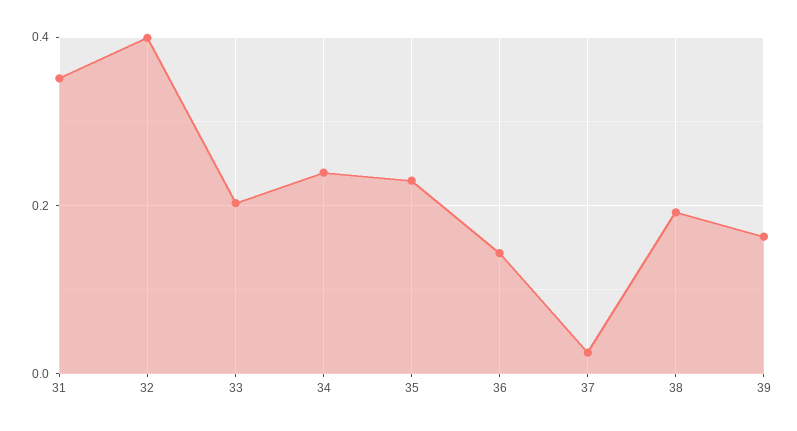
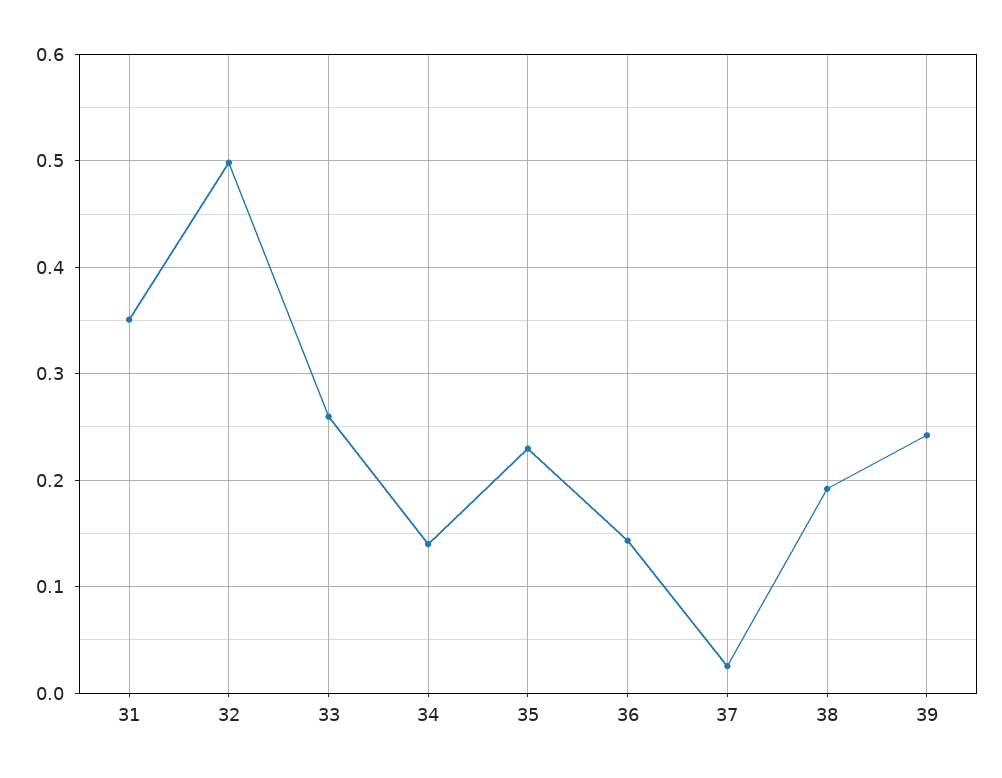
32: 0.4 -> 0.5
33: 0.2 -> 0.26
34: 0.24 -> 0.14
39: 0.16 -> 0.24

